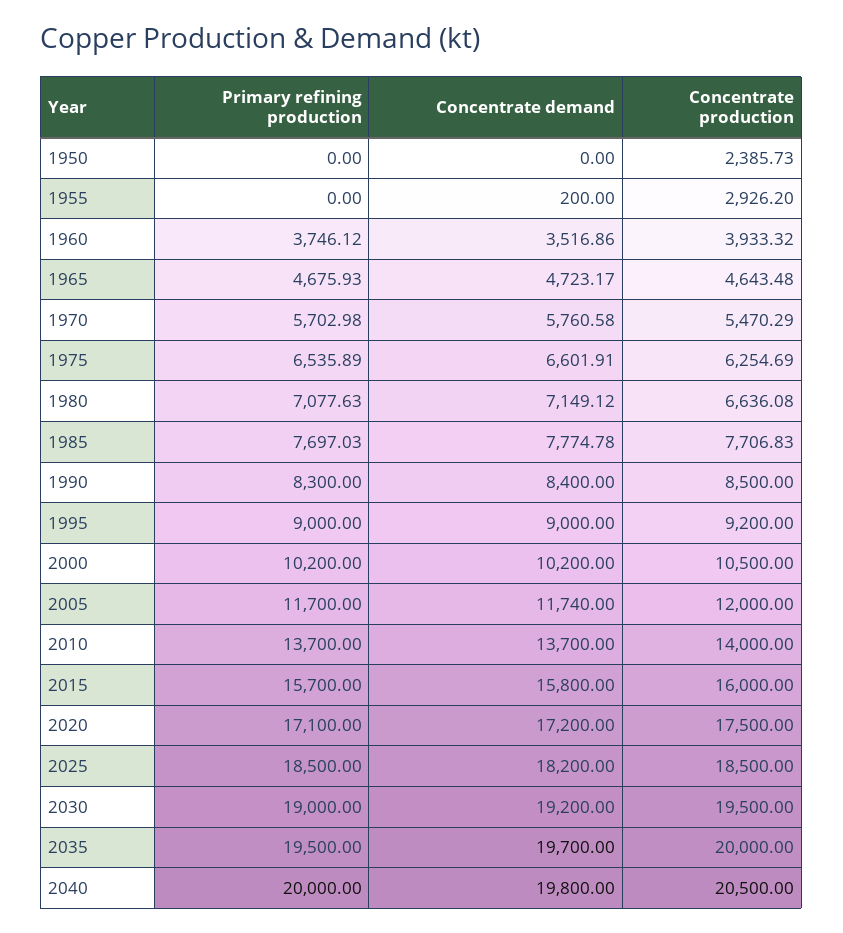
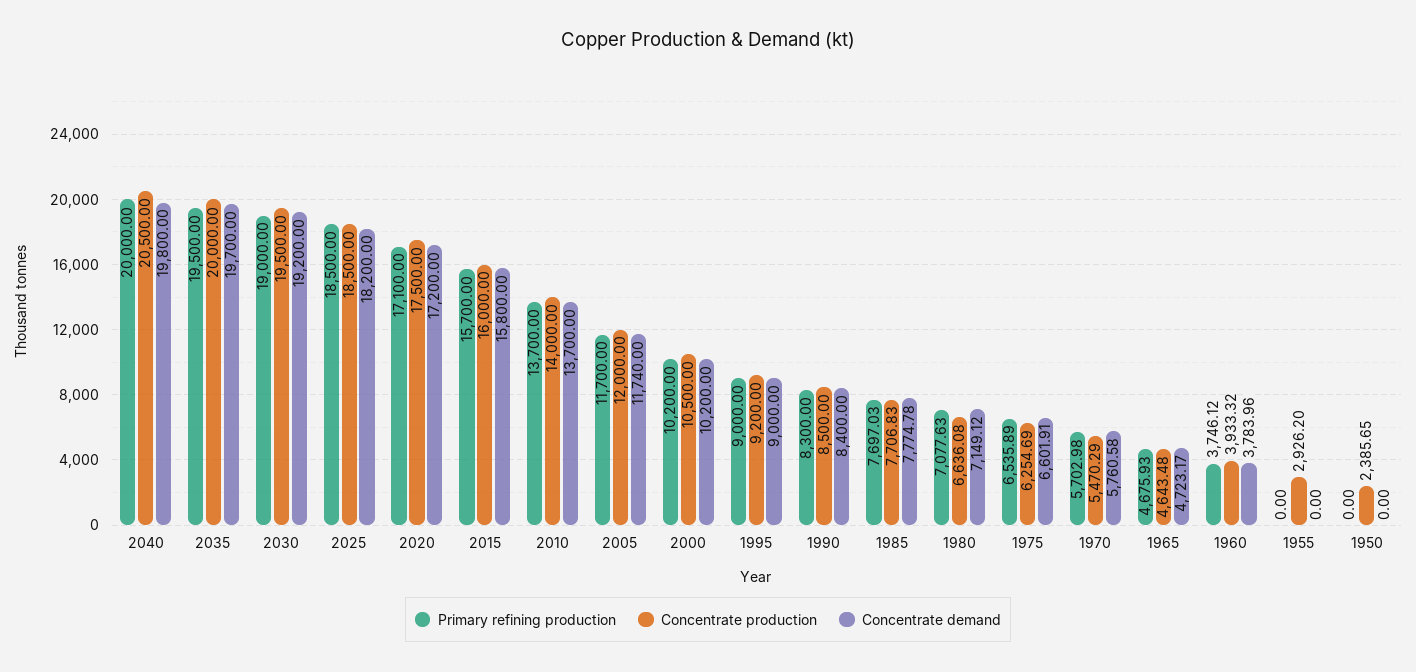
Concentrate production, 1950: 2385.73 -> 2385.65
Concentrate demand, 1955: 200 -> 0
Concentrate demand, 1960: 3516.86 -> 3783.96

